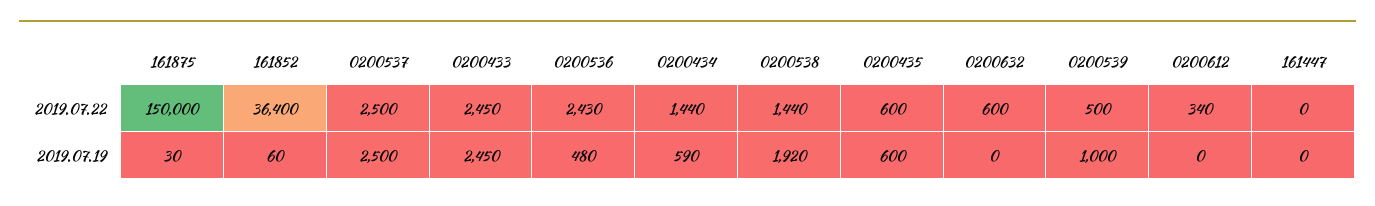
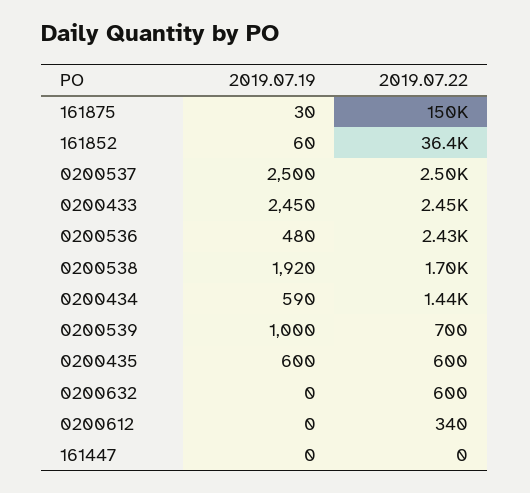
0200538, 2019.07.22: 1440 -> 1700
0200539, 2019.07.22: 500 -> 700

